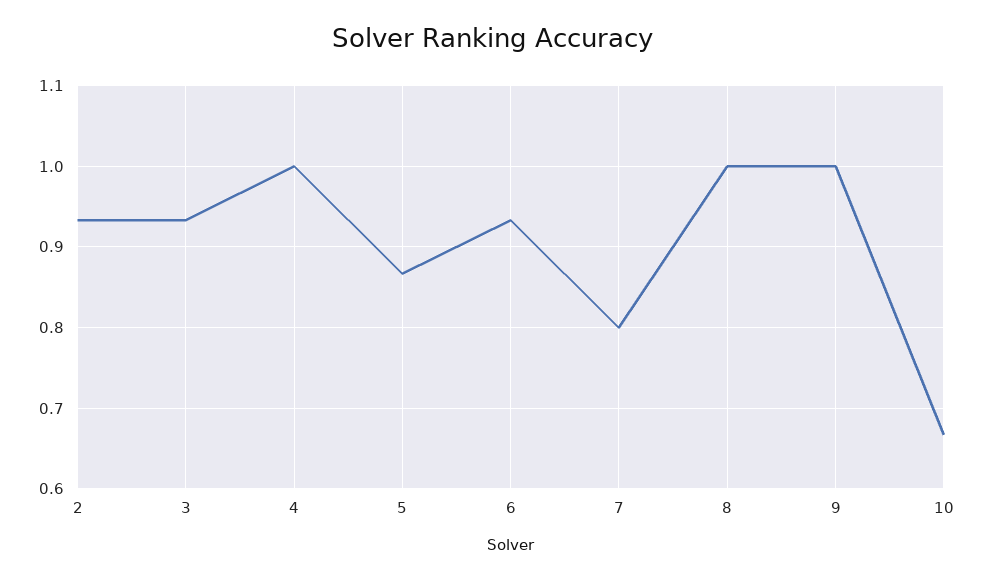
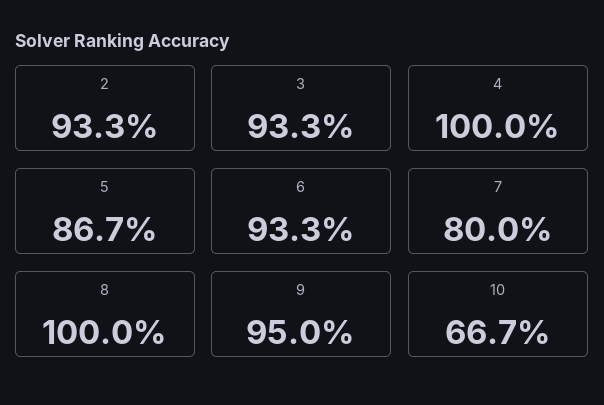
9: 1 -> 0.95

